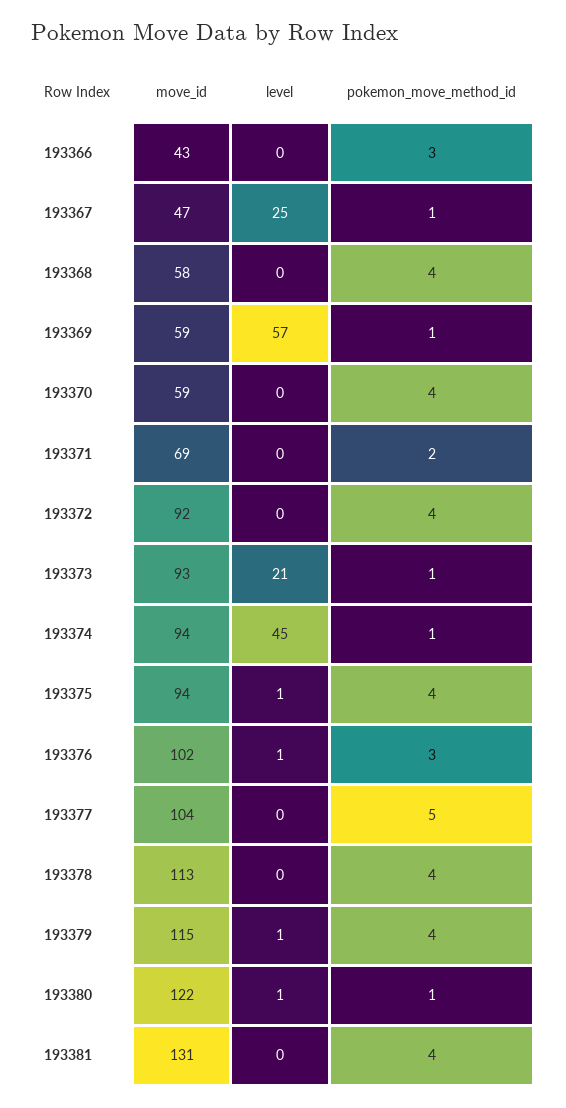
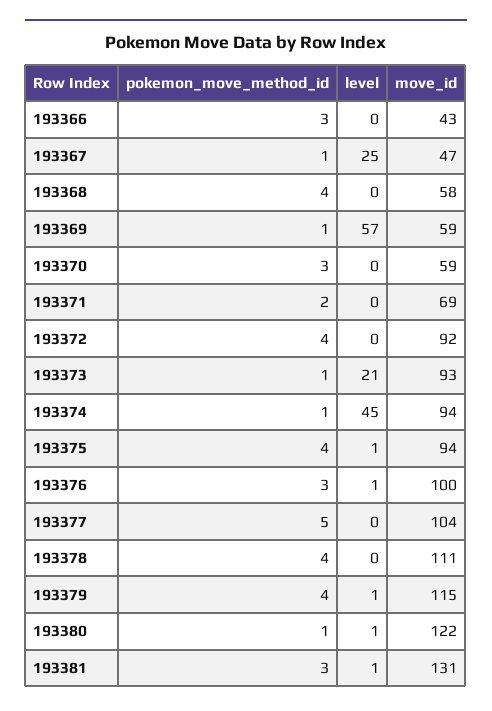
pokemon_move_method_id, 193370: 4 -> 3
move_id, 193376: 102 -> 100
move_id, 193378: 113 -> 111
level, 193381: 0 -> 1
pokemon_move_method_id, 193381: 4 -> 3

